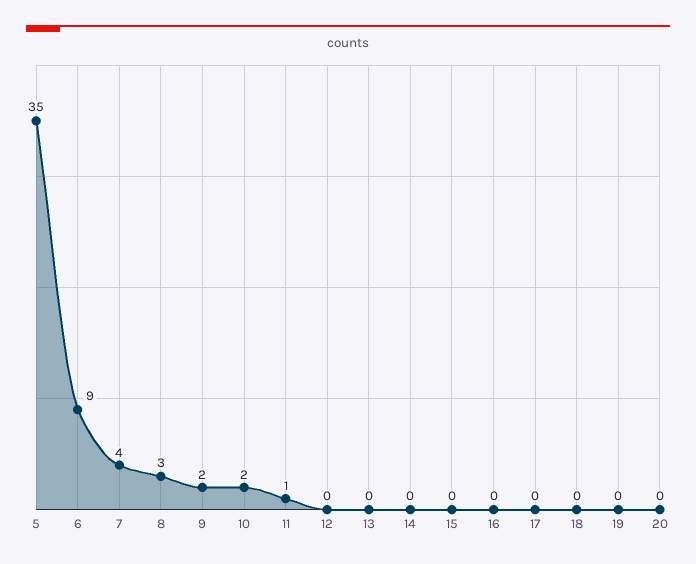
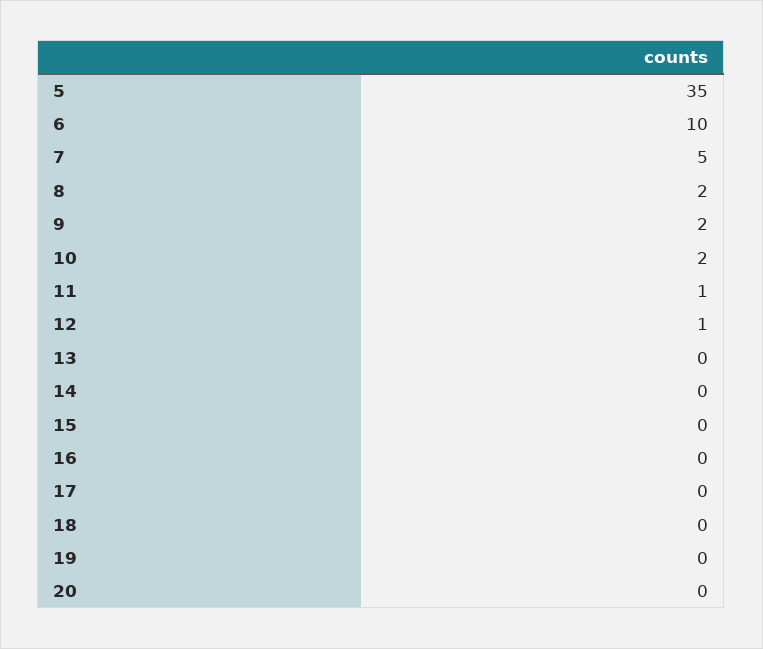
6: 9 -> 10
7: 4 -> 5
8: 3 -> 2
12: 0 -> 1

